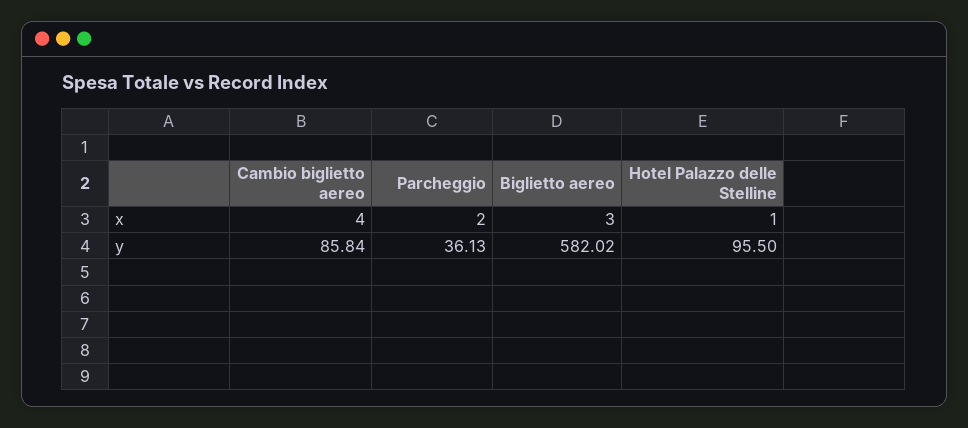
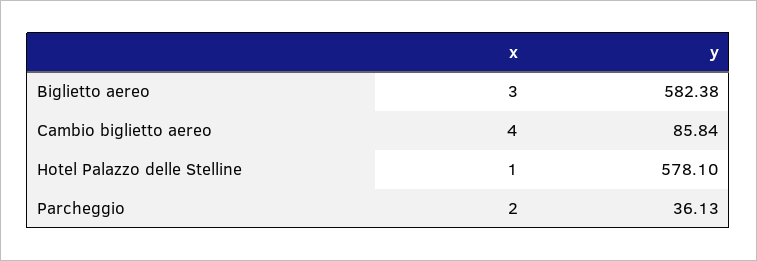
Biglietto aereo, y: 582.02 -> 582.38
Hotel Palazzo delle Stelline, y: 95.5 -> 578.1

